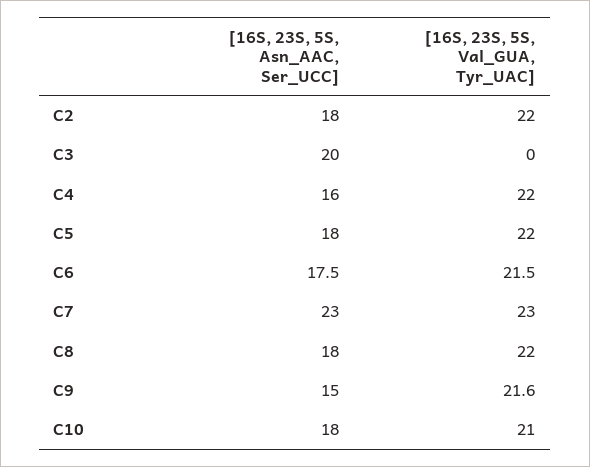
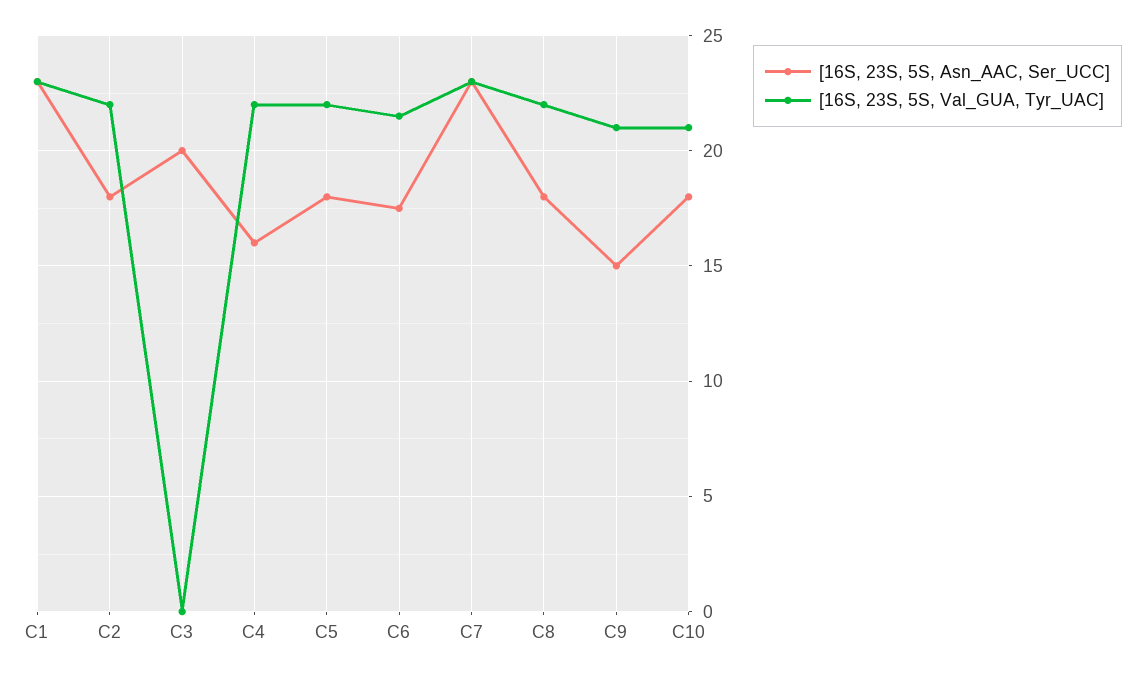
[16S, 23S, 5S, Val_GUA, Tyr_UAC], C9: 21.6 -> 21
[16S, 23S, 5S, Asn_AAC, Ser_UCC], C1: none -> 23
[16S, 23S, 5S, Val_GUA, Tyr_UAC], C1: none -> 23

